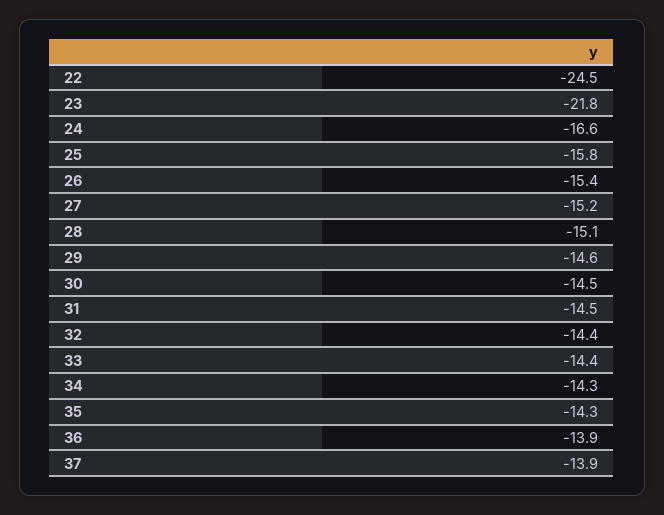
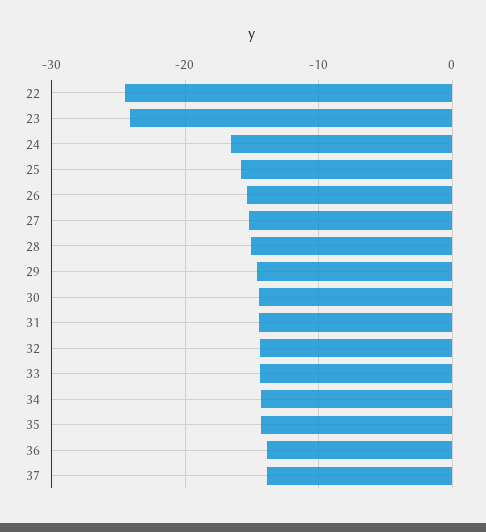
23: -21.8 -> -24

